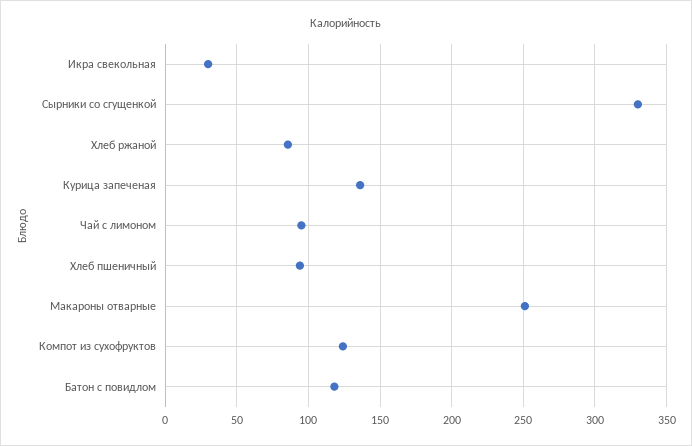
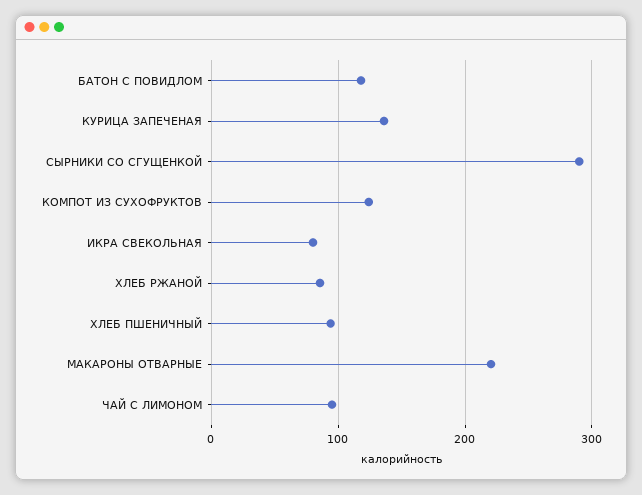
Икра свекольная: 30 -> 80
Сырники со сгущенкой: 330 -> 290
Макароны отварные: 250 -> 220

